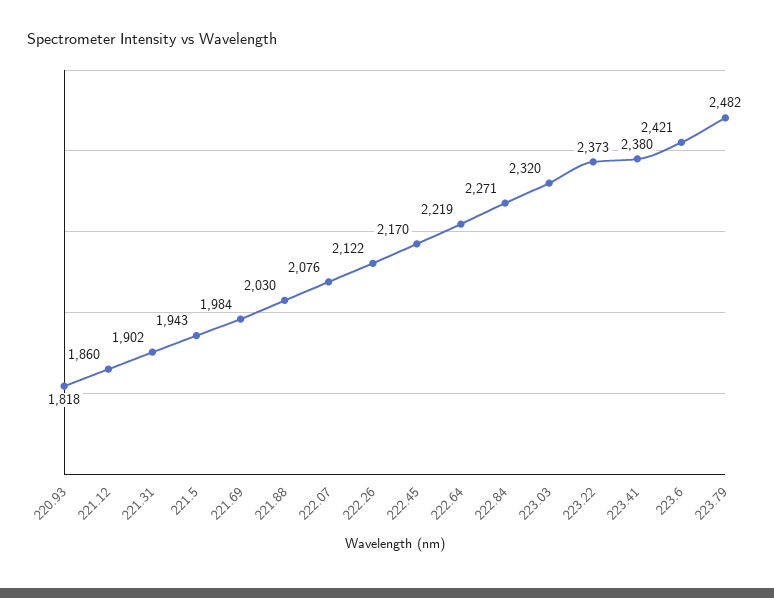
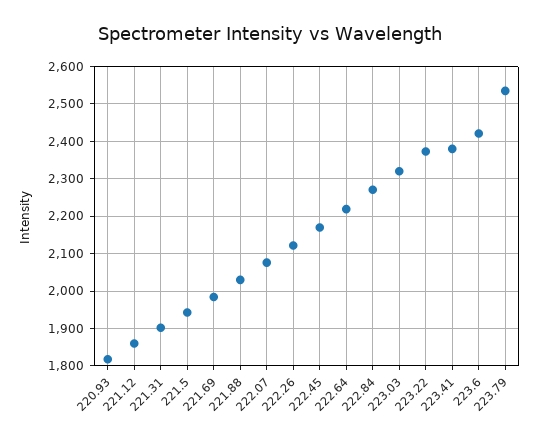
223.79: 2482 -> 2540

